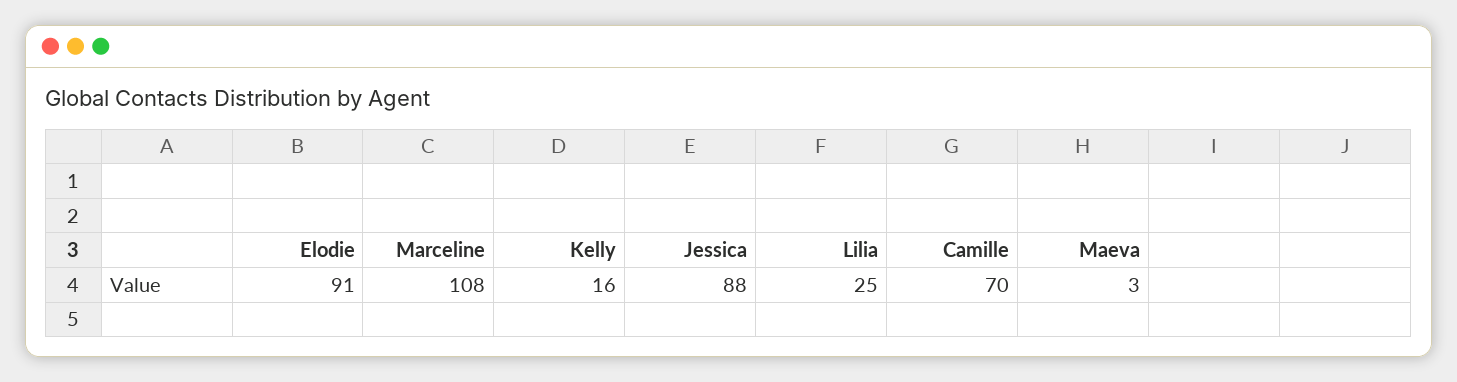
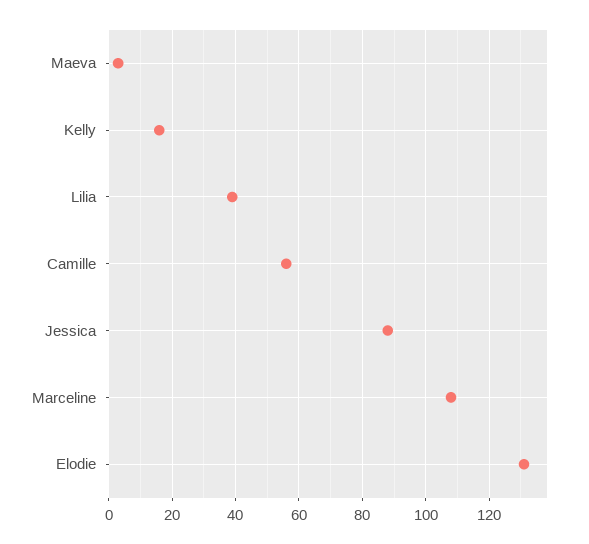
Elodie: 91 -> 130
Lilia: 25 -> 40
Camille: 70 -> 55

